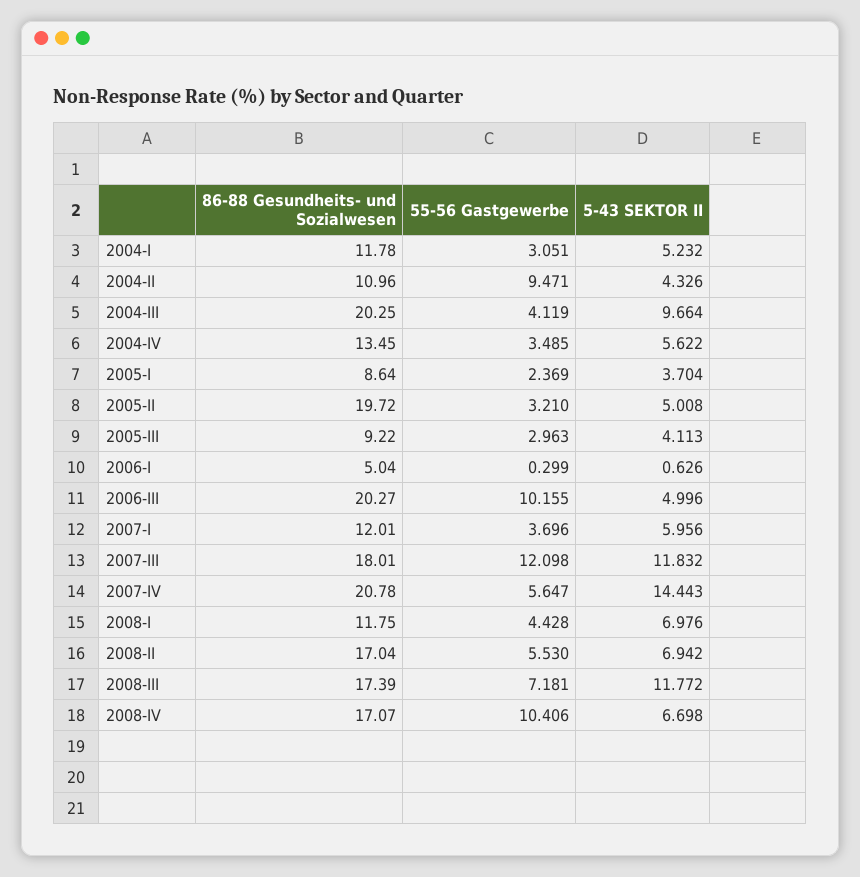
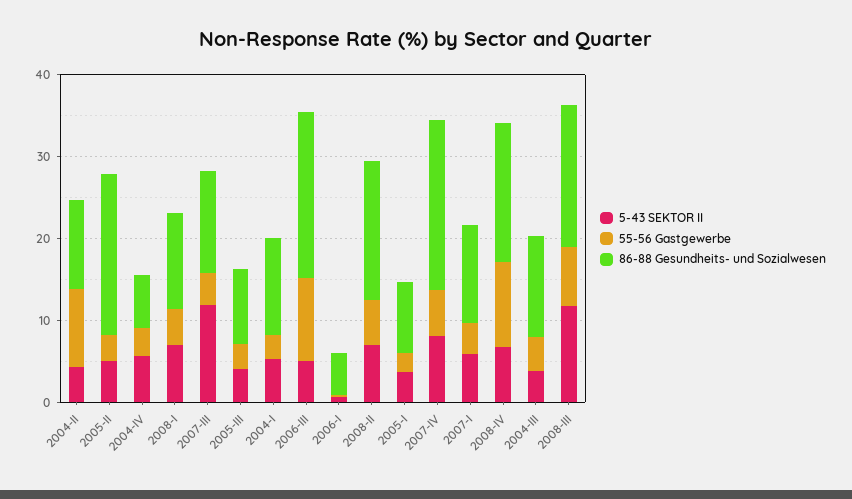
86-88 Gesundheits- und Sozialwesen, 2004-III: 20.25 -> 12
5-43 SEKTOR II, 2004-III: 9.664 -> 4
86-88 Gesundheits- und Sozialwesen, 2004-IV: 13.45 -> 6
86-88 Gesundheits- und Sozialwesen, 2007-III: 18.01 -> 12
55-56 Gastgewerbe, 2007-III: 12.098 -> 4
5-43 SEKTOR II, 2007-IV: 14.443 -> 8

